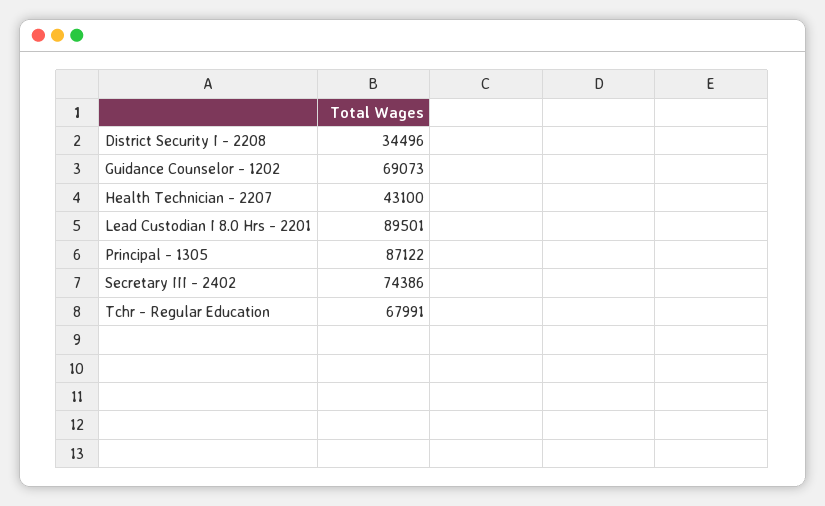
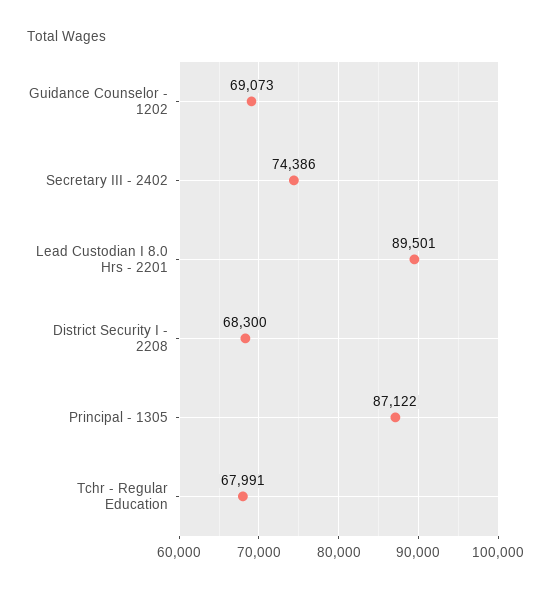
District Security I - 2208: 34496 -> 68300
Health Technician - 2207: 43100 -> none

